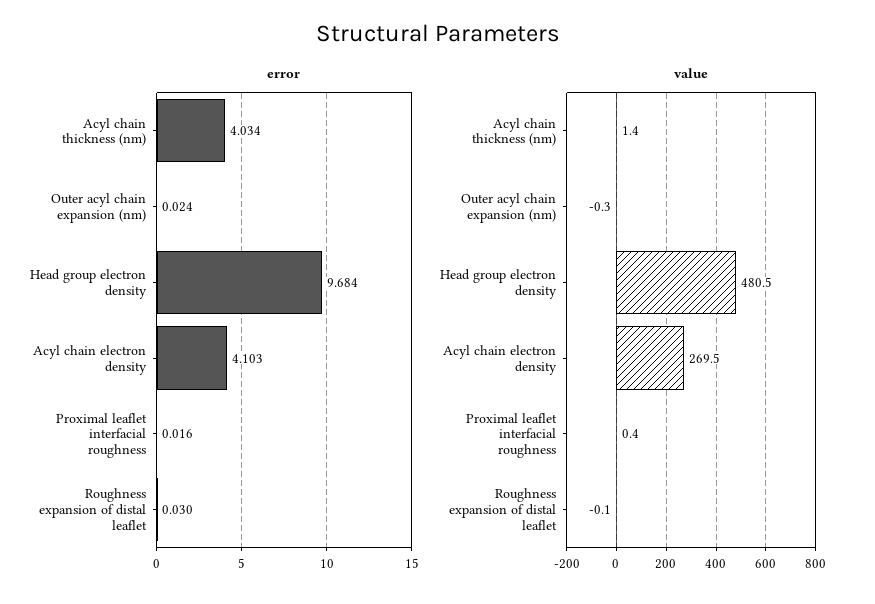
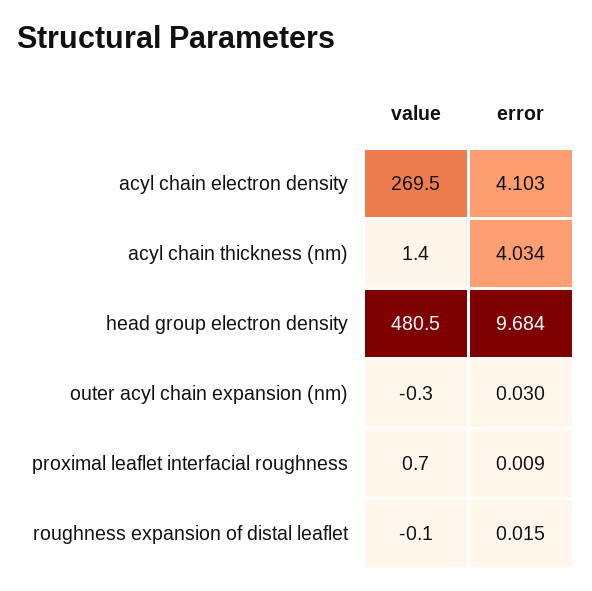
error, Outer acyl chain expansion (nm): 0.024 -> 0.03
error, Proximal leaflet interfacial roughness: 0.016 -> 0.009
error, Roughness expansion of distal leaflet: 0.03 -> 0.015
value, Proximal leaflet interfacial roughness: 0.4 -> 0.7

